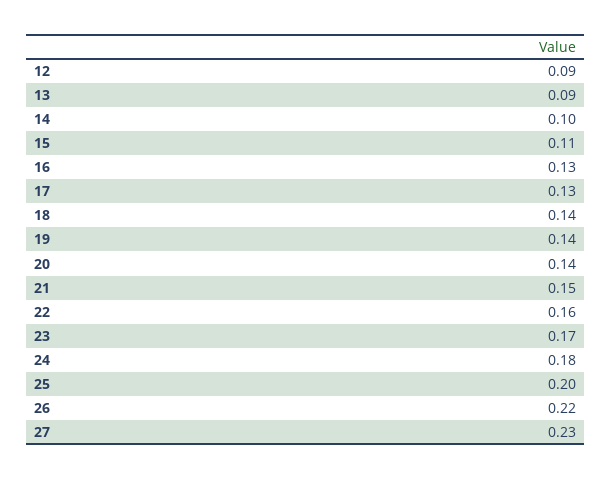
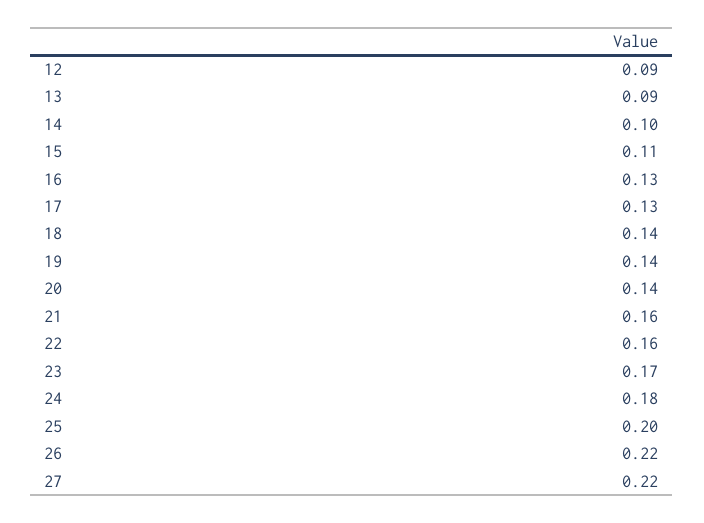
21: 0.15 -> 0.16
27: 0.23 -> 0.22

